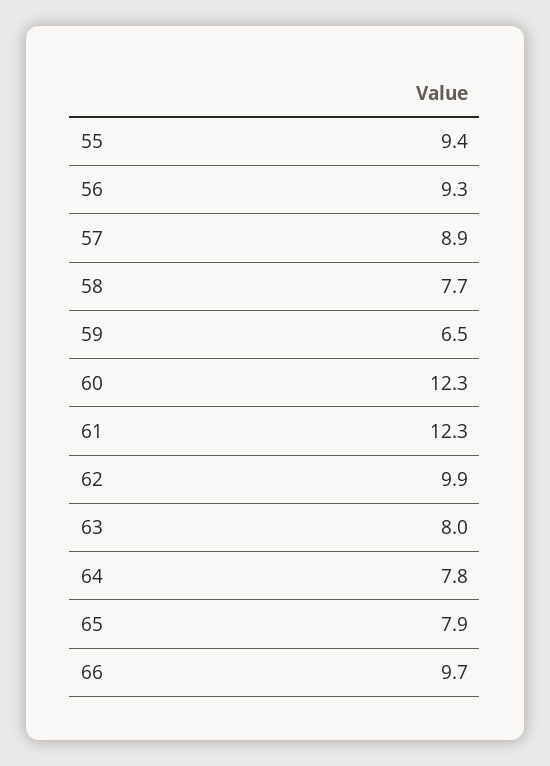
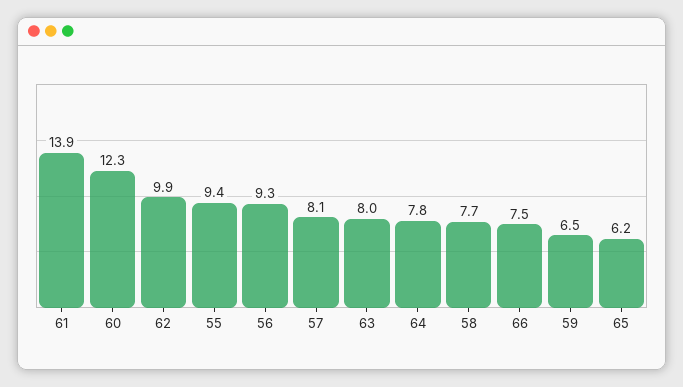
57: 8.9 -> 8.1
61: 12.3 -> 13.9
65: 7.9 -> 6.2
66: 9.7 -> 7.5

